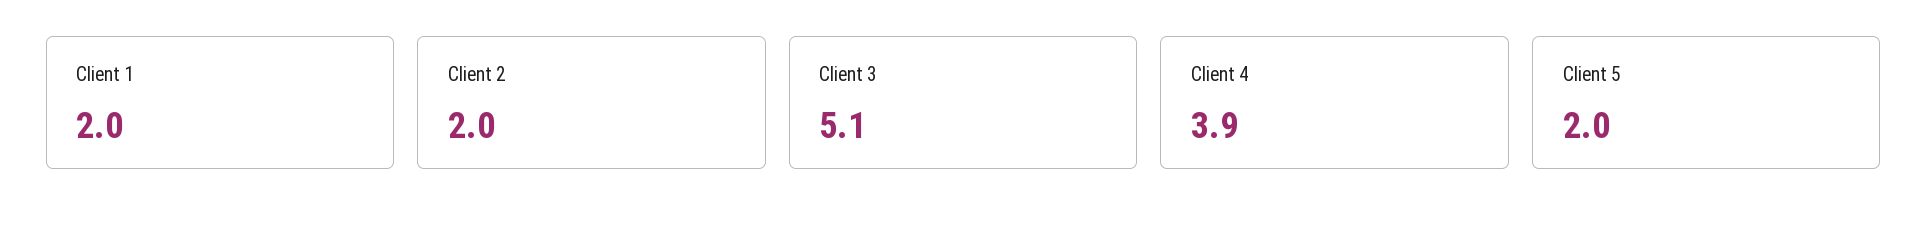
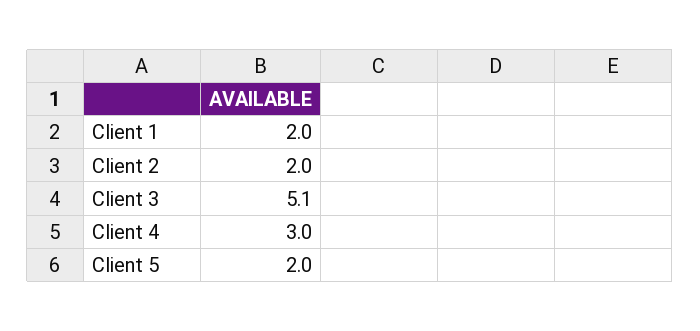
Client 4: 3.9 -> 3

